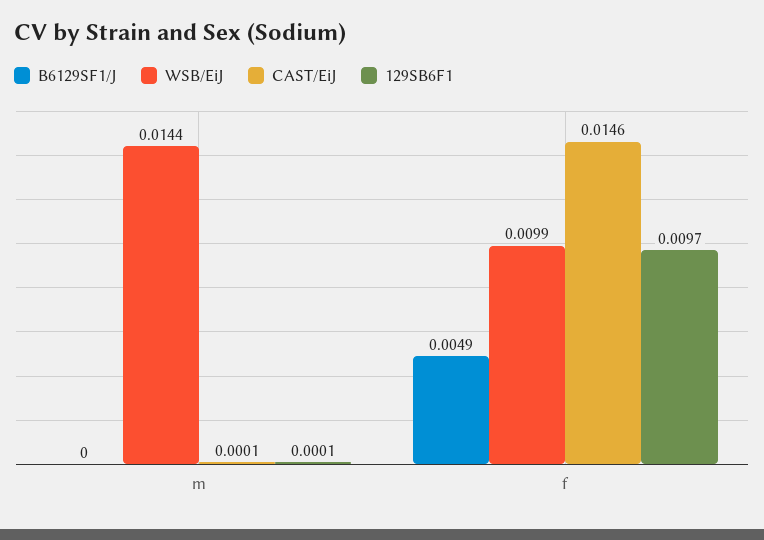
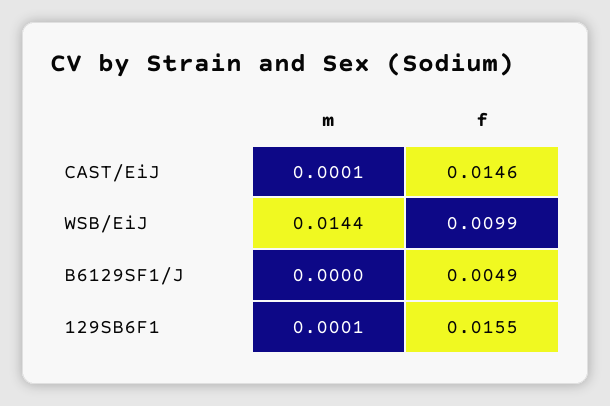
129SB6F1, f: 0.0097 -> 0.0155

